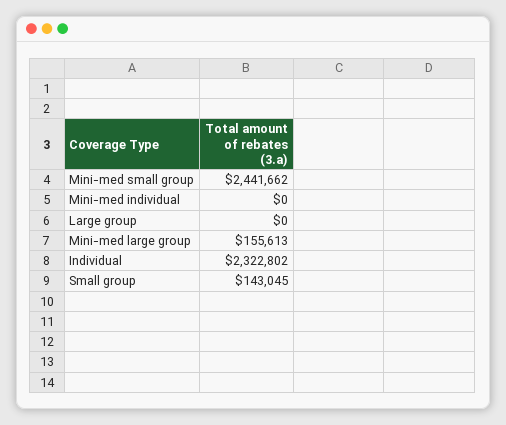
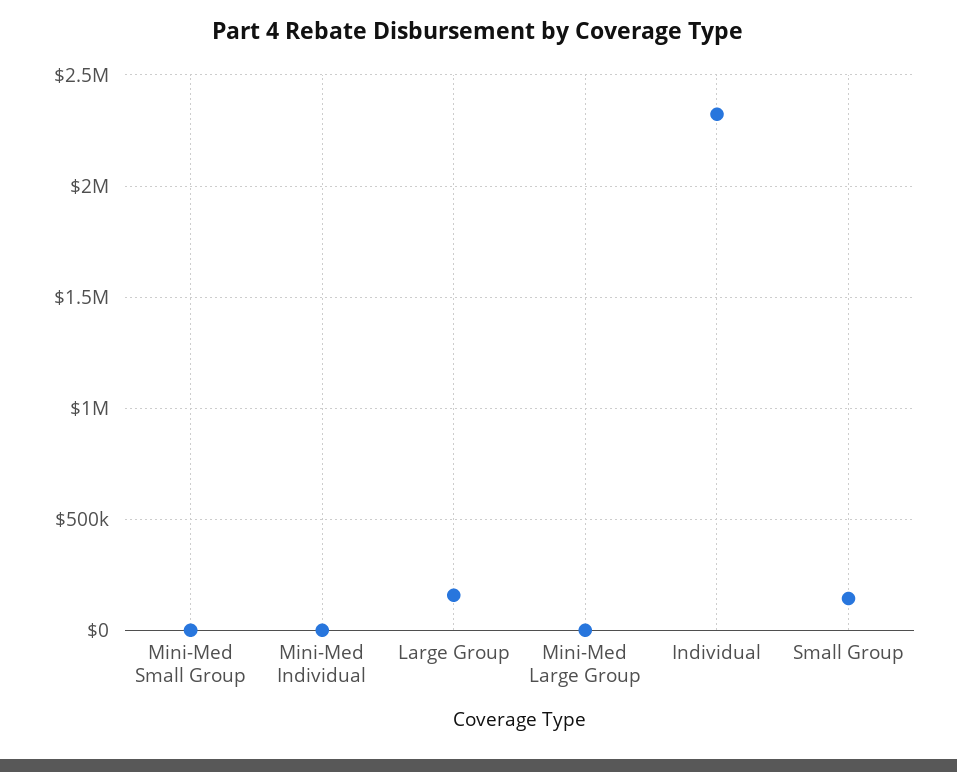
Mini-med small group: 2441662 -> 0
Large group: 0 -> 150000
Mini-med large group: 155613 -> 0

